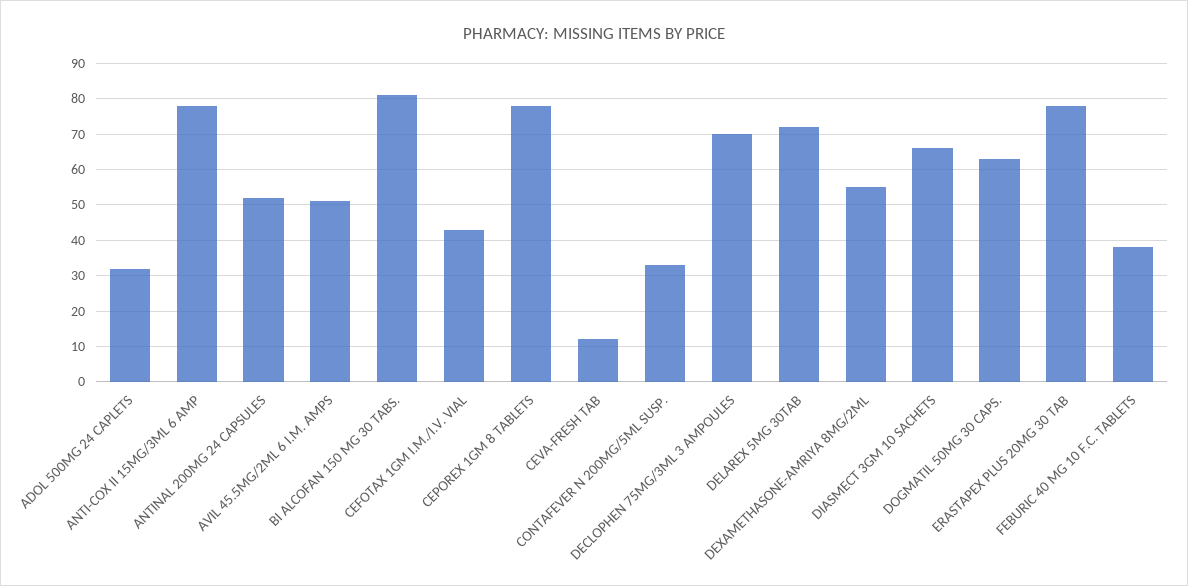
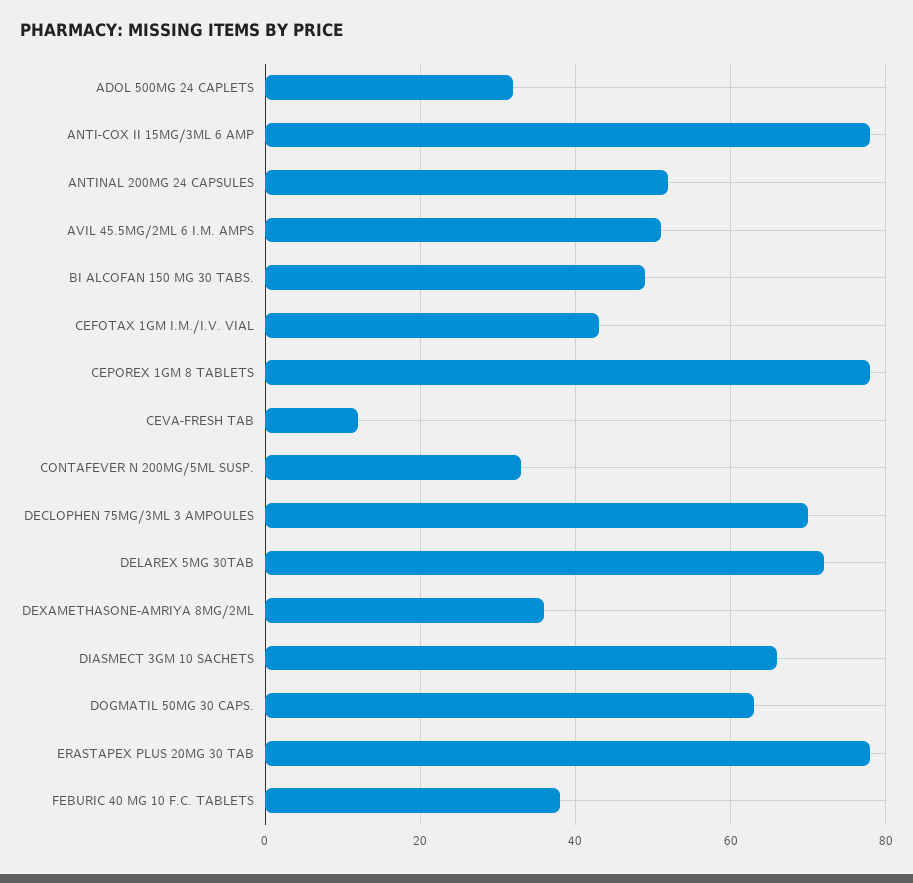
BI ALCOFAN 150 MG 30 TABS.: 80 -> 50
DEXAMETHASONE-AMRIYA 8MG/2ML: 55 -> 35

